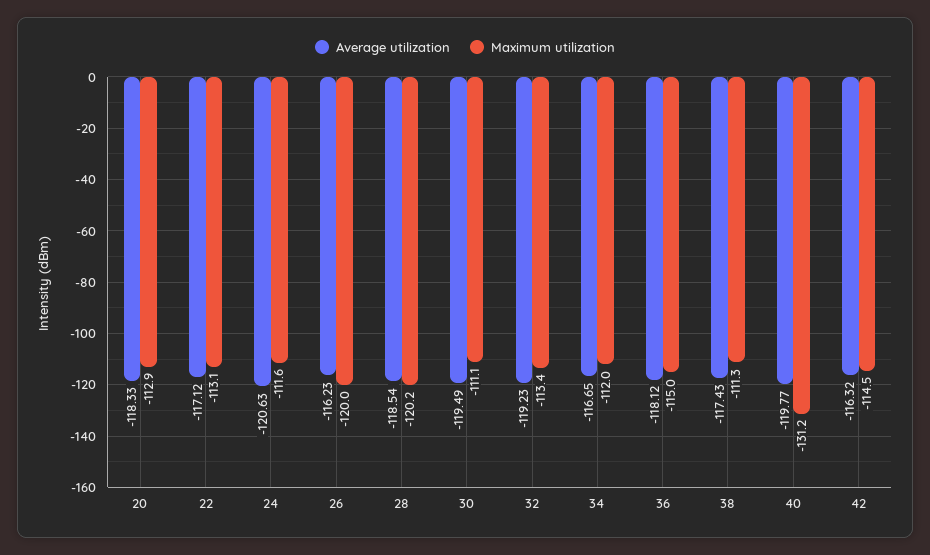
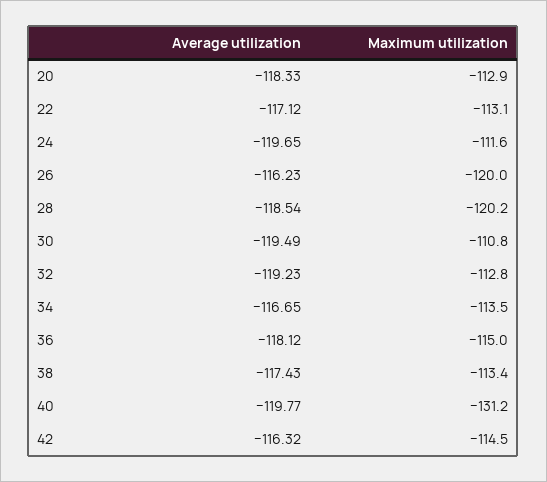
Average utilization, 24: -120.63 -> -119.65
Maximum utilization, 30: -111.1 -> -110.8
Maximum utilization, 32: -113.4 -> -112.8
Maximum utilization, 34: -112 -> -113.5
Maximum utilization, 38: -111.3 -> -113.4

